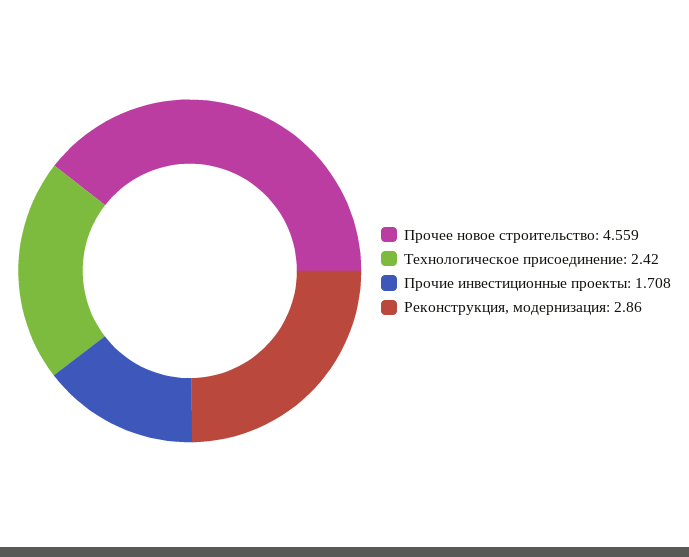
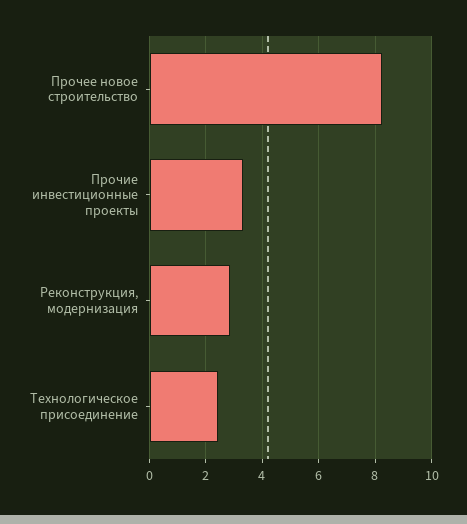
Прочее новое строительство: 4.559 -> 8.25
Прочие инвестиционные проекты: 1.708 -> 3.25

